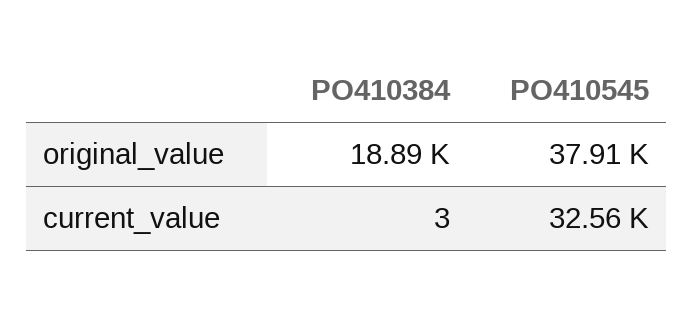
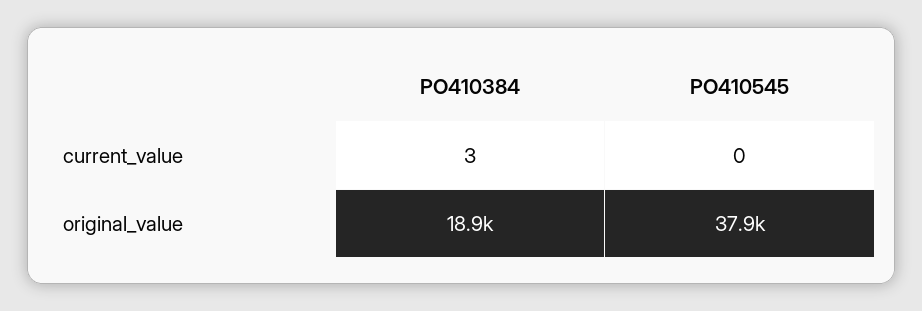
PO410545, current_value: 32560 -> 0

